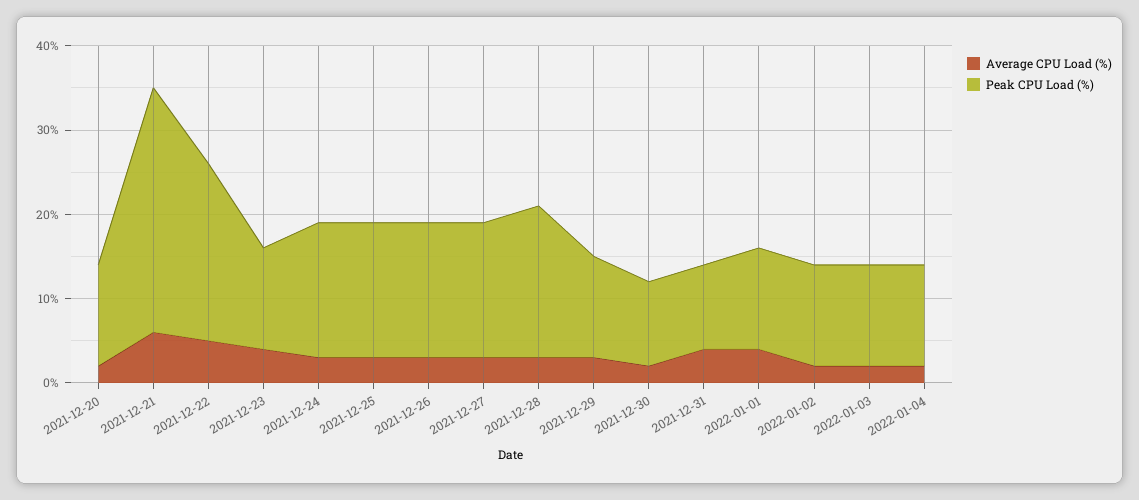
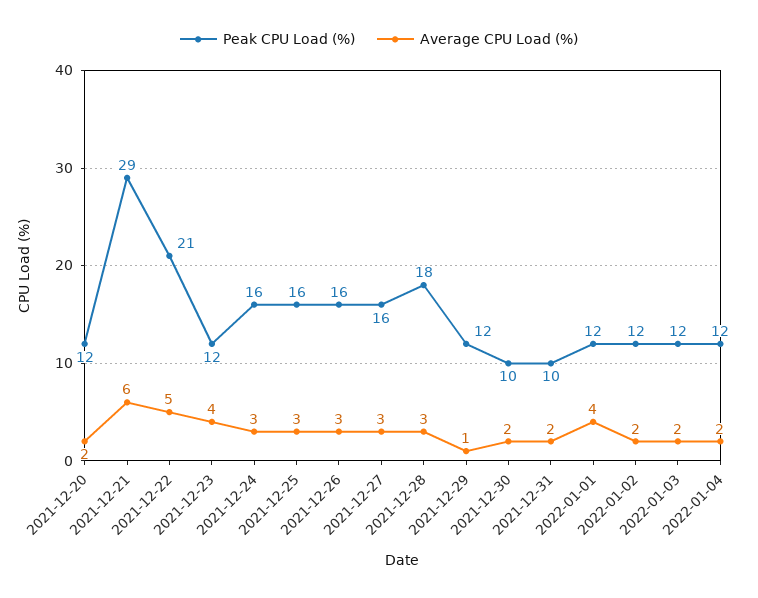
Average CPU Load (%), 2021-12-29: 3 -> 1
Average CPU Load (%), 2021-12-31: 4 -> 2

